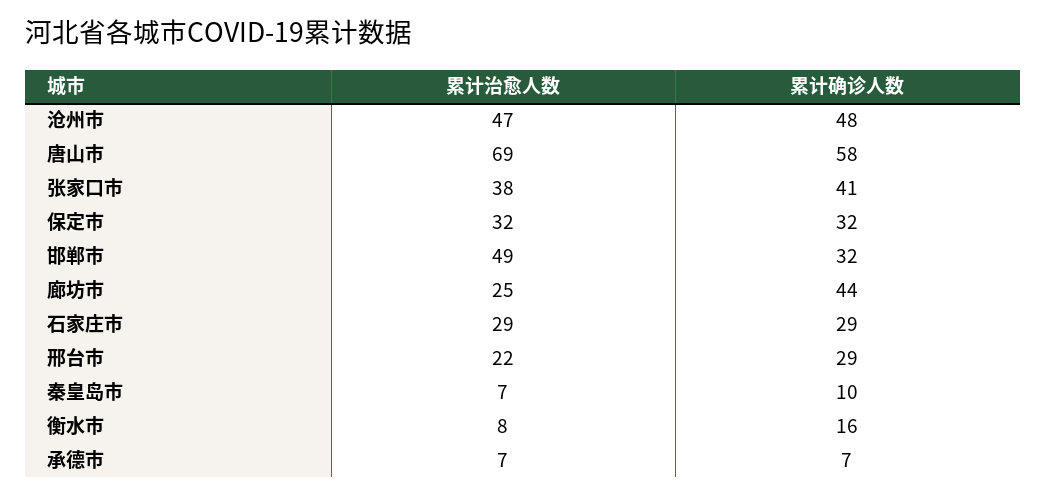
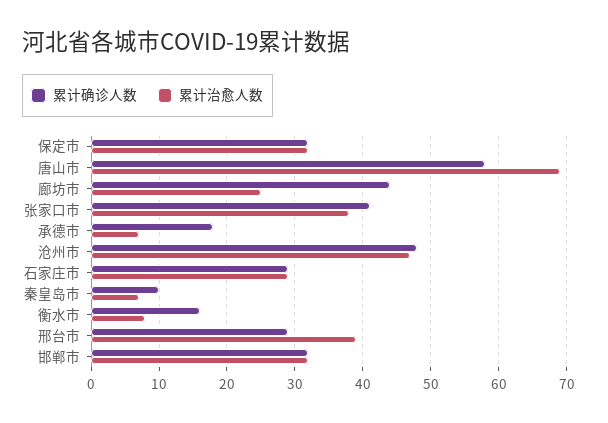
累计治愈人数, 邯郸市: 49 -> 32
累计治愈人数, 邢台市: 22 -> 39
累计确诊人数, 承德市: 7 -> 18

